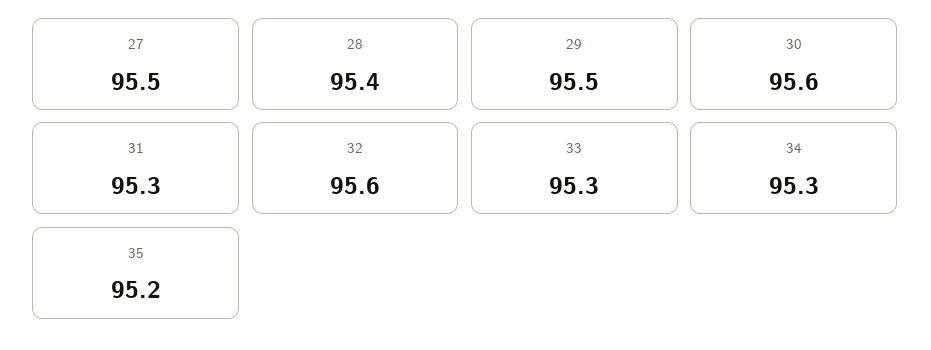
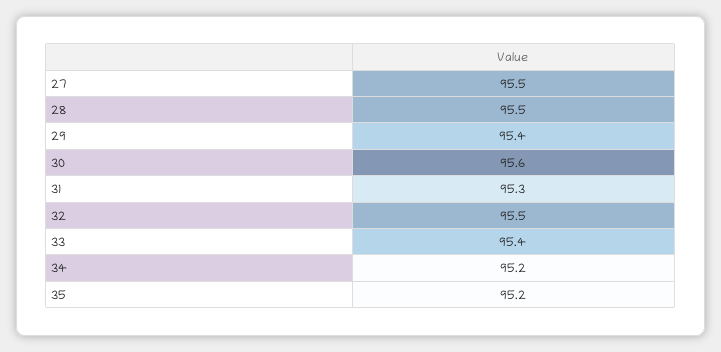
28: 95.4 -> 95.5
29: 95.5 -> 95.4
32: 95.6 -> 95.5
33: 95.3 -> 95.4
34: 95.3 -> 95.2

